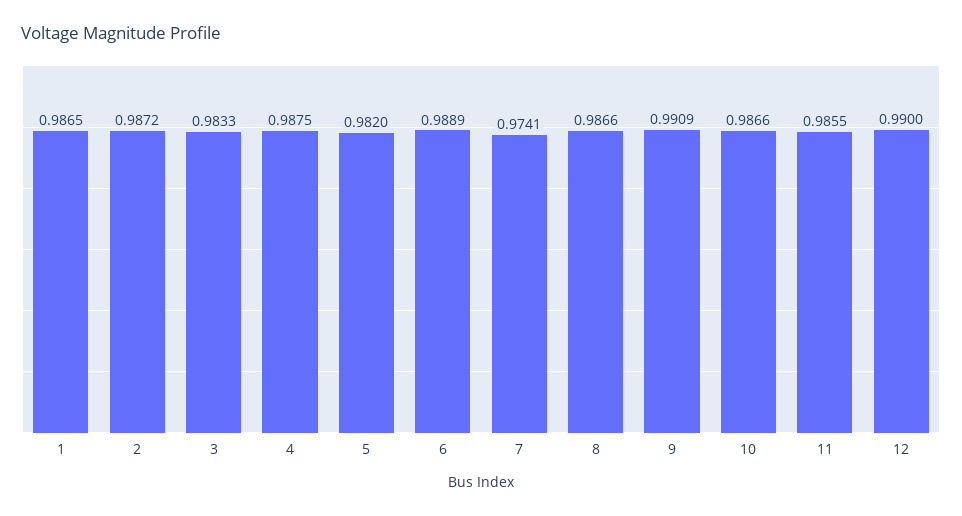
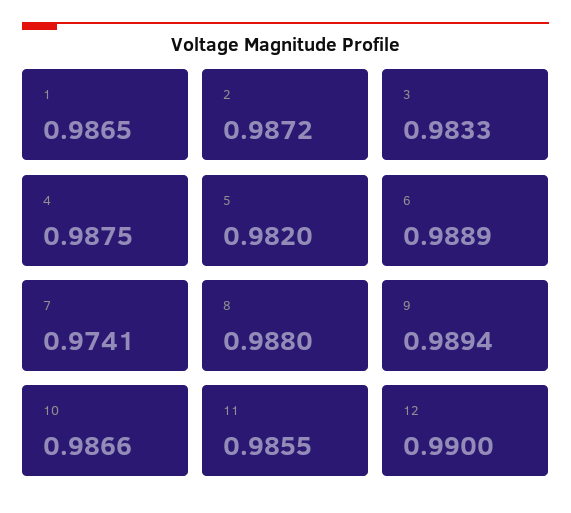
8: 0.9866 -> 0.988
9: 0.9909 -> 0.9894

